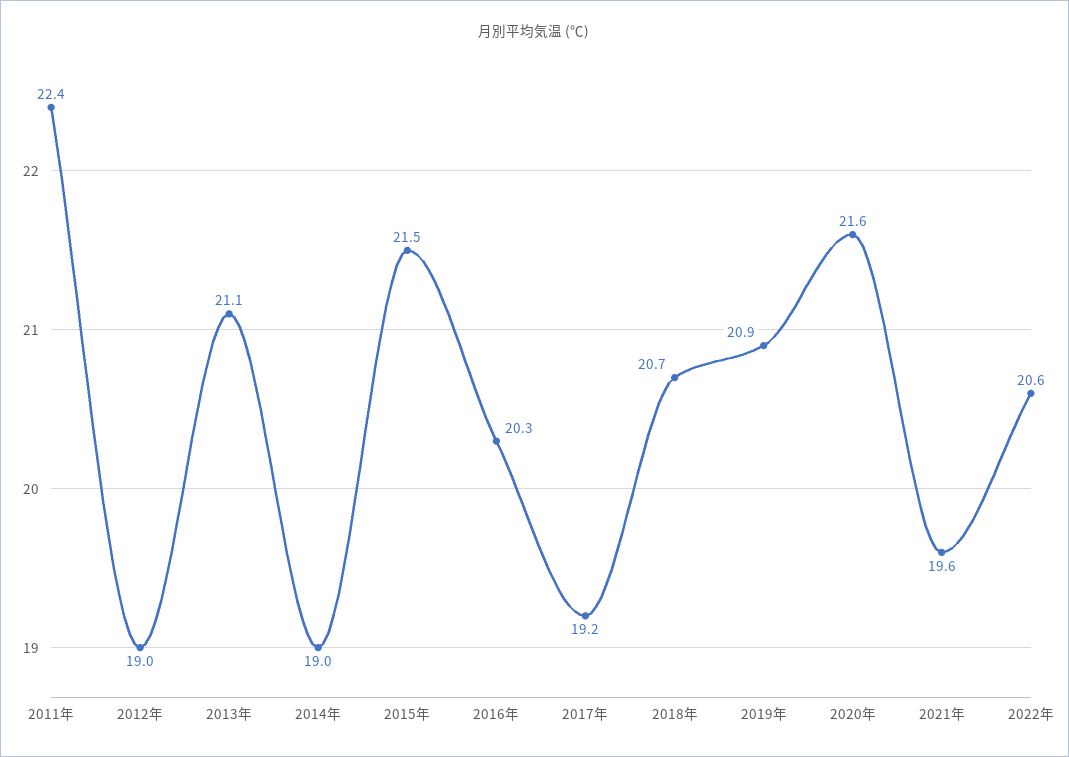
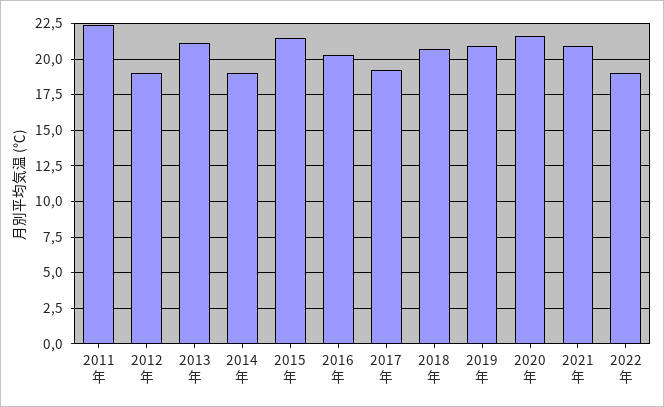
2021年: 19.6 -> 21
2022年: 20.6 -> 19

